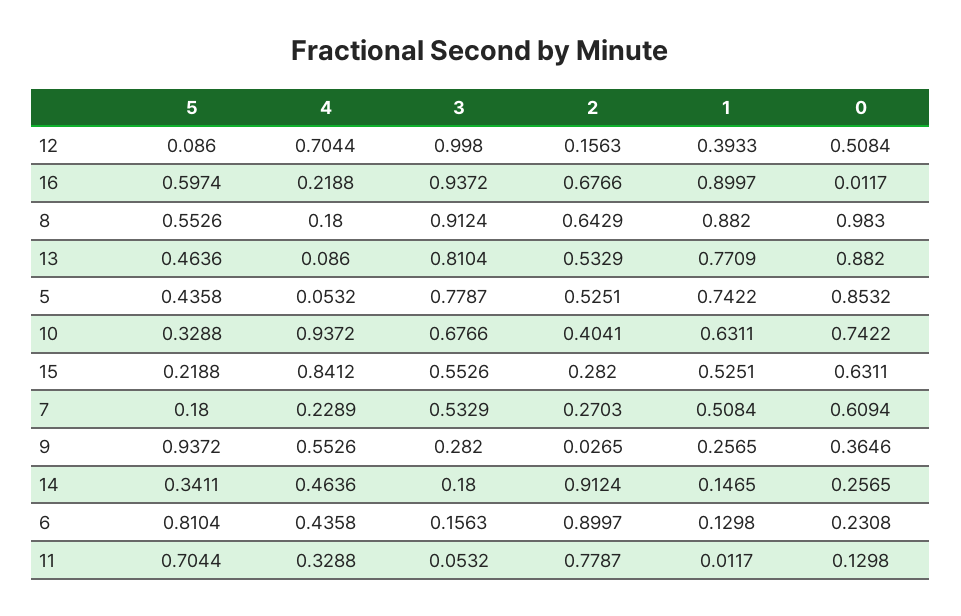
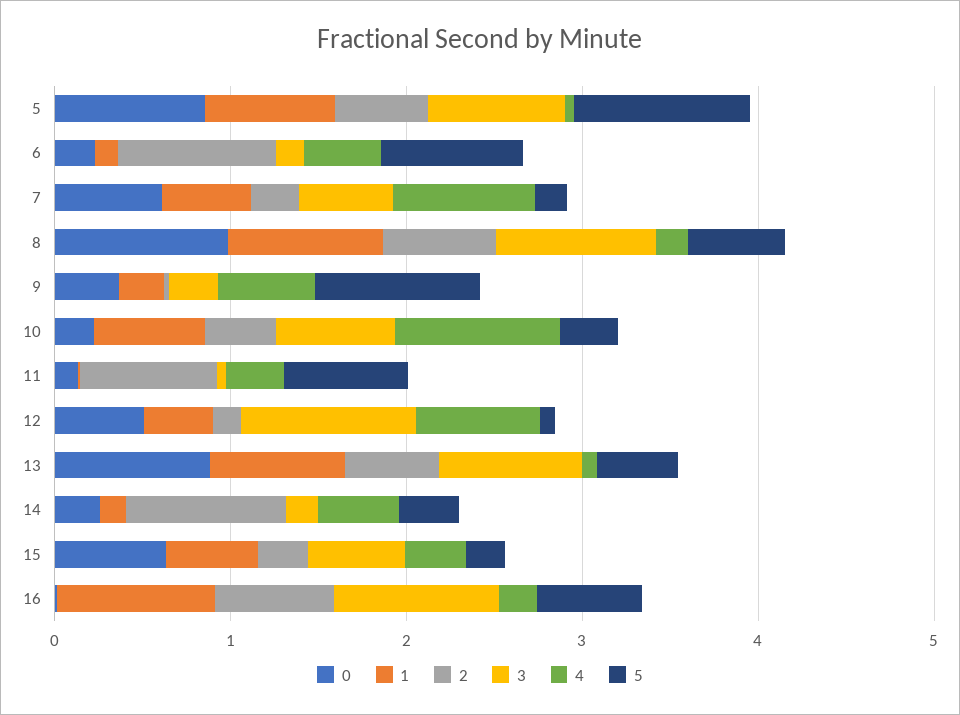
5, 5: 0.4358 -> 1
0, 10: 0.7422 -> 0.2
4, 15: 0.8412 -> 0.4
4, 7: 0.2289 -> 0.8

